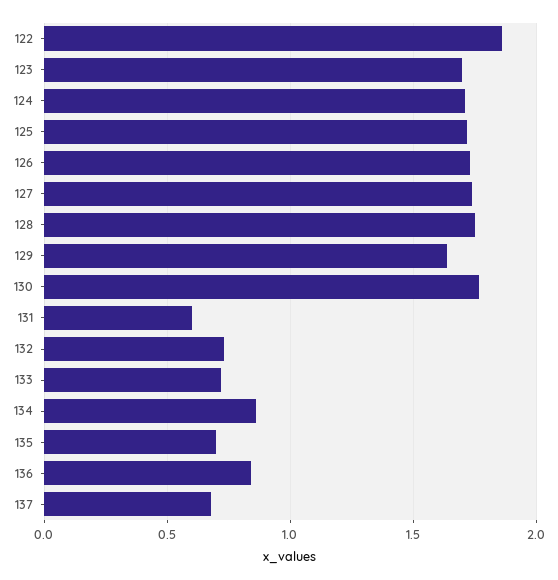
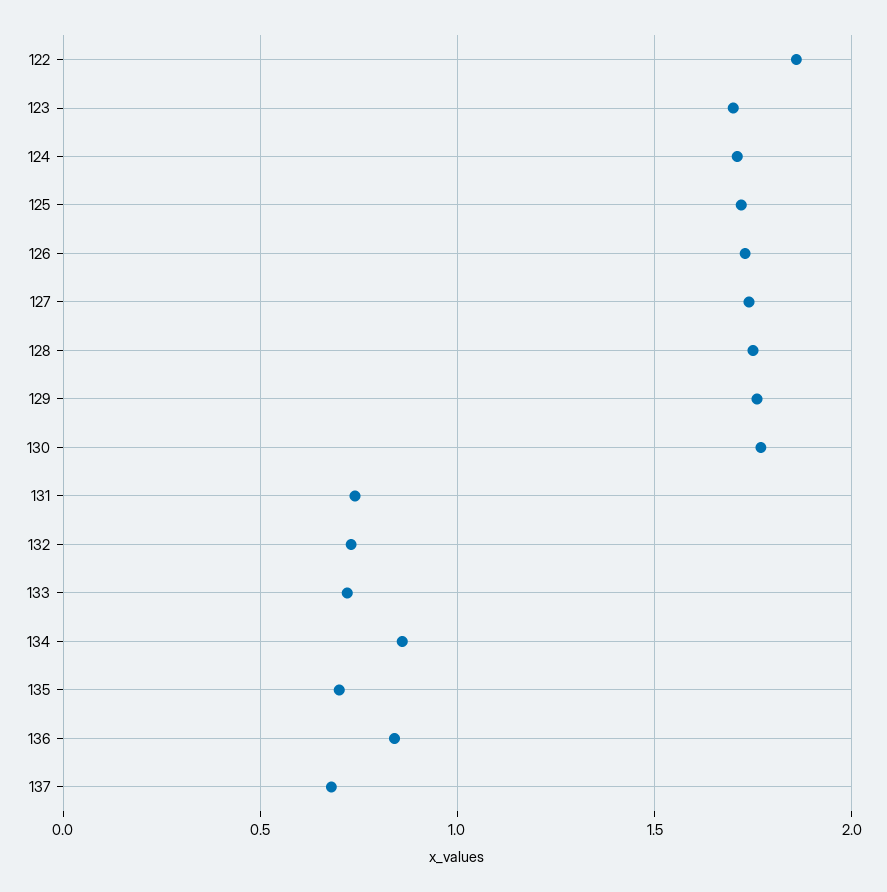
129: 1.65 -> 1.75
131: 0.6 -> 0.75

